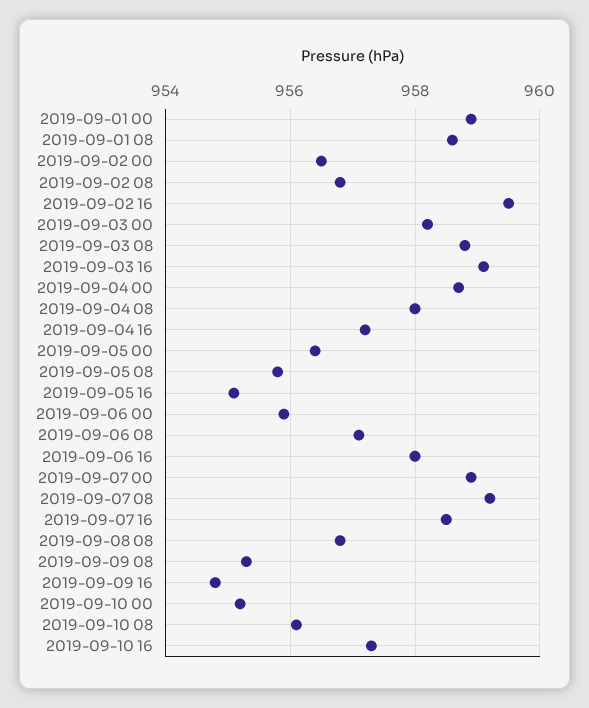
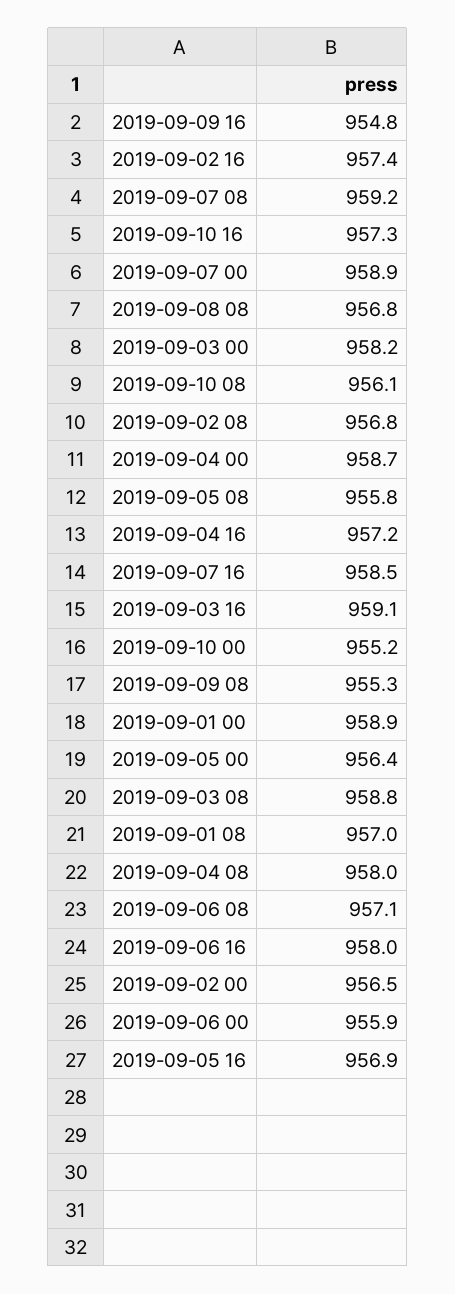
2019-09-01 08: 958.5 -> 957
2019-09-02 16: 959.5 -> 957.4
2019-09-05 16: 955 -> 956.9

